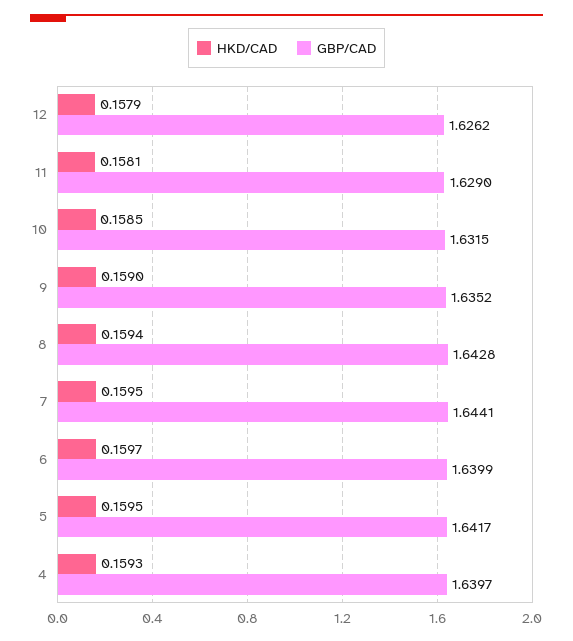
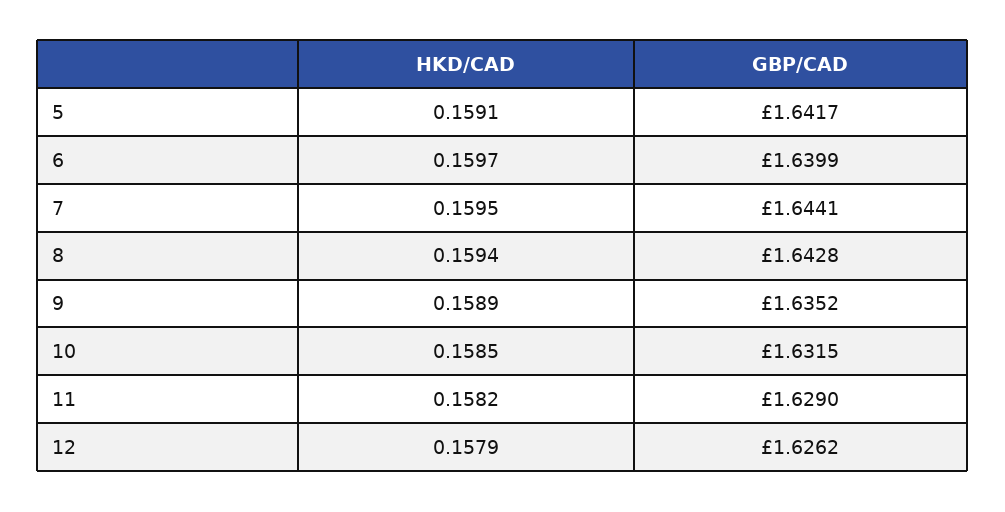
HKD/CAD, 11: 0.1581 -> 0.1582
HKD/CAD, 9: 0.159 -> 0.1589
HKD/CAD, 5: 0.1595 -> 0.1591
HKD/CAD, 4: 0.1593 -> none
GBP/CAD, 4: 1.6397 -> none

